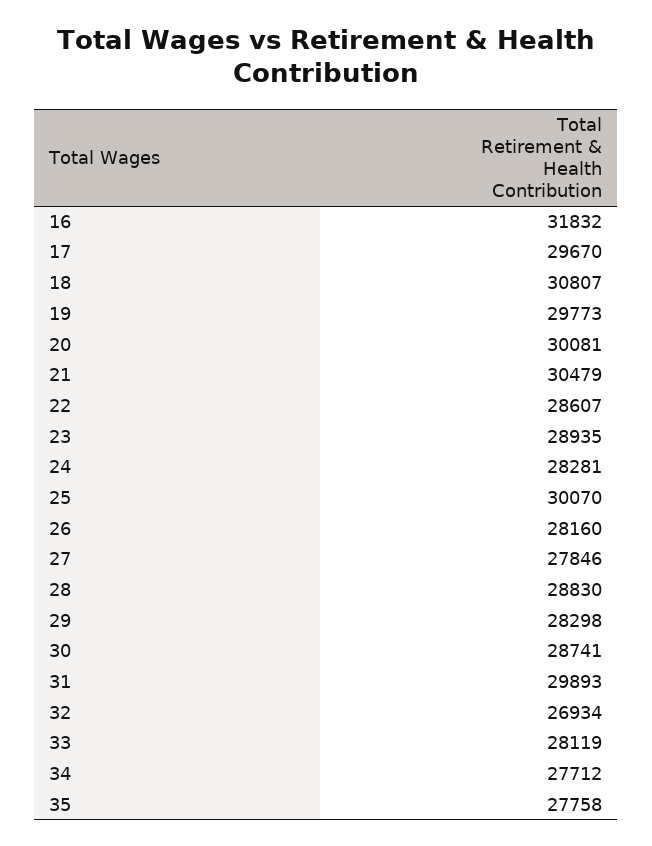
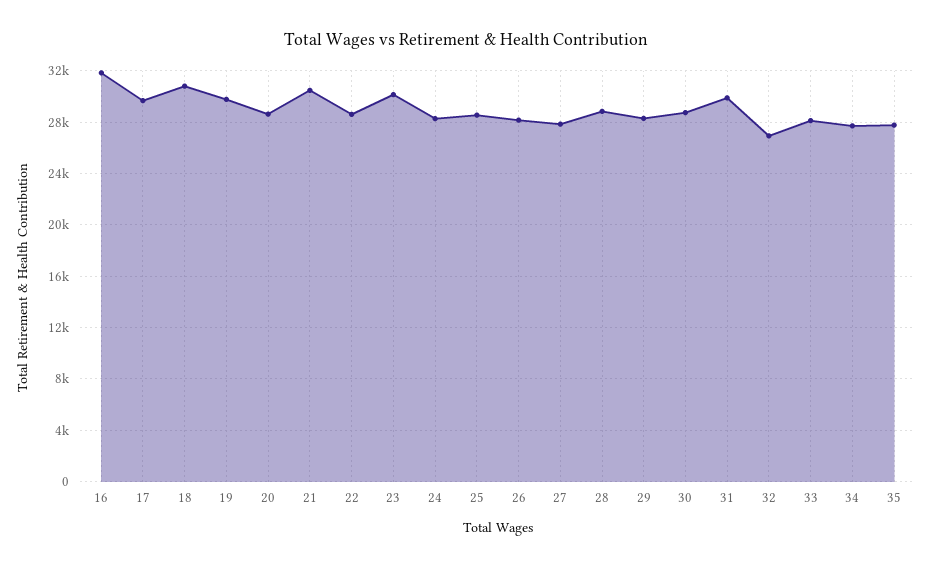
20: 30081 -> 28500
23: 28935 -> 30000
25: 30070 -> 28500

